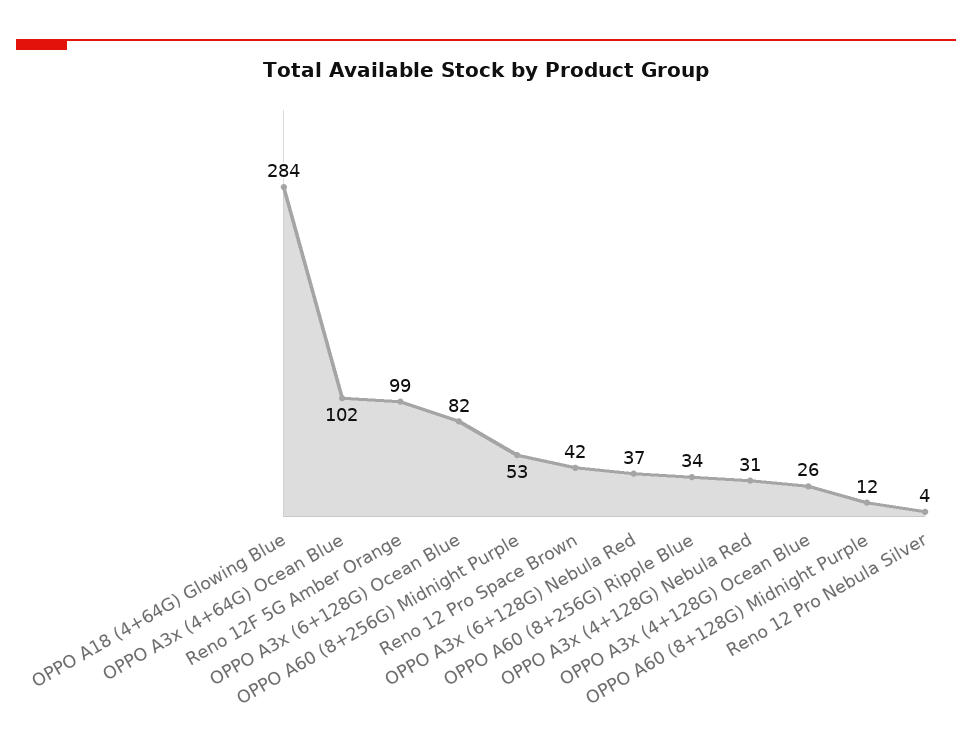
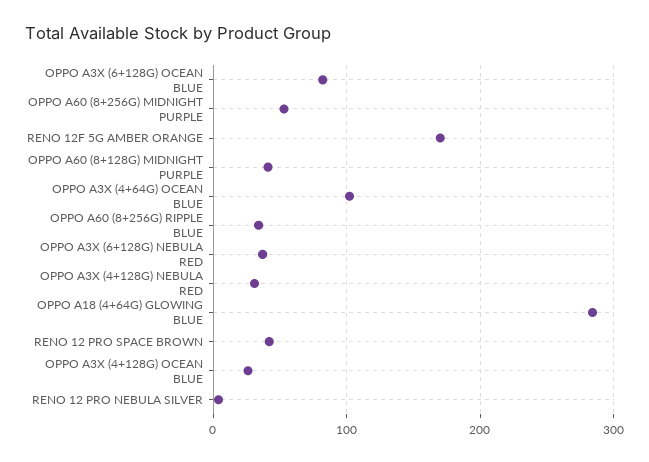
Reno 12F 5G Amber Orange: 99 -> 170
OPPO A60 (8+128G) Midnight Purple: 12 -> 40

